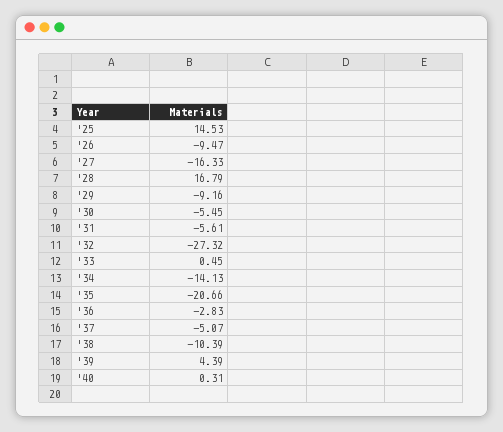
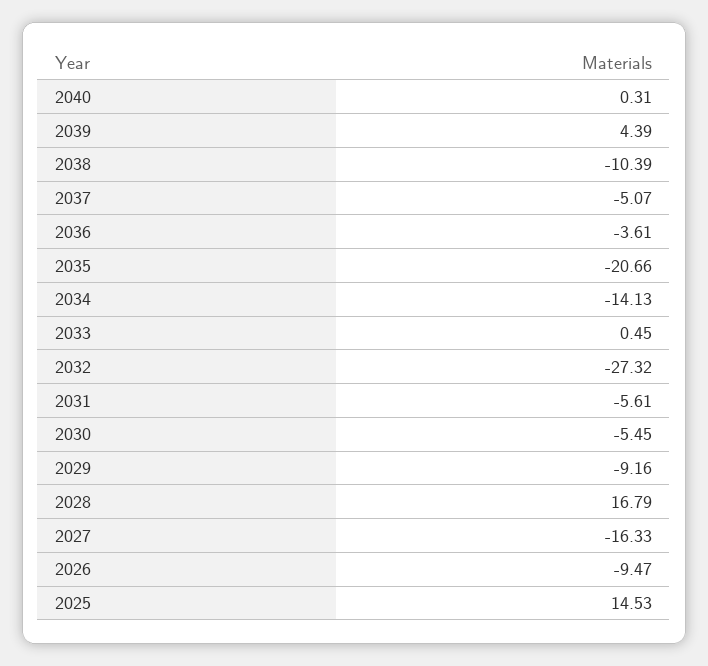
'36: -2.83 -> -3.61

